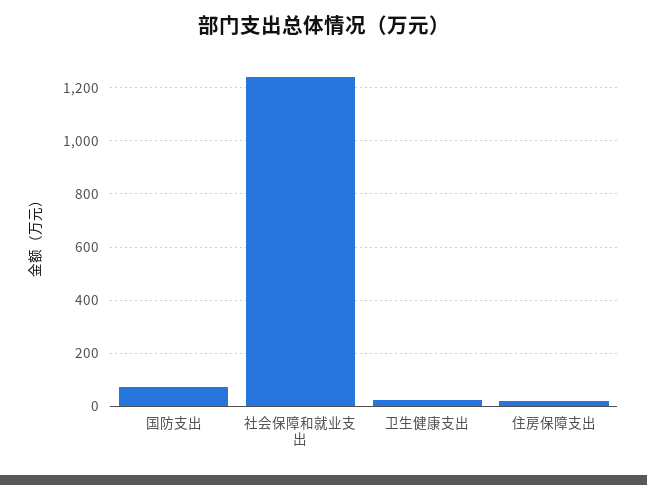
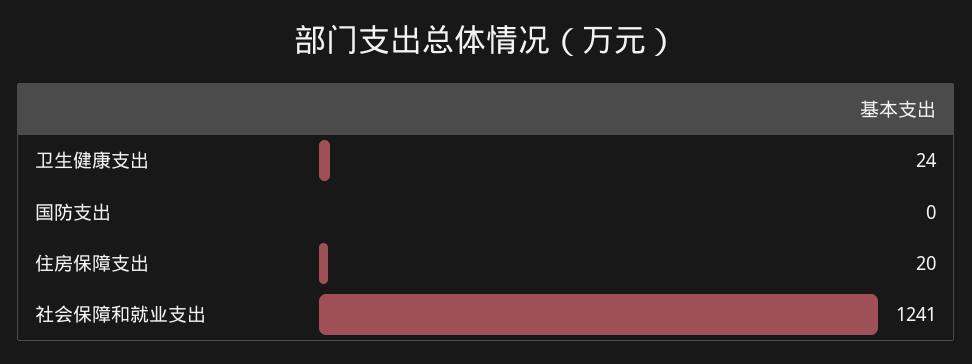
国防支出: 75 -> 0

